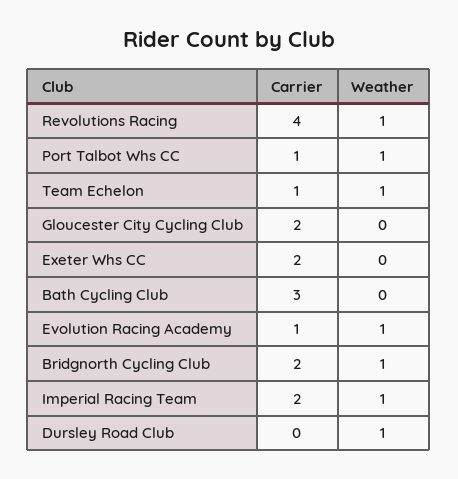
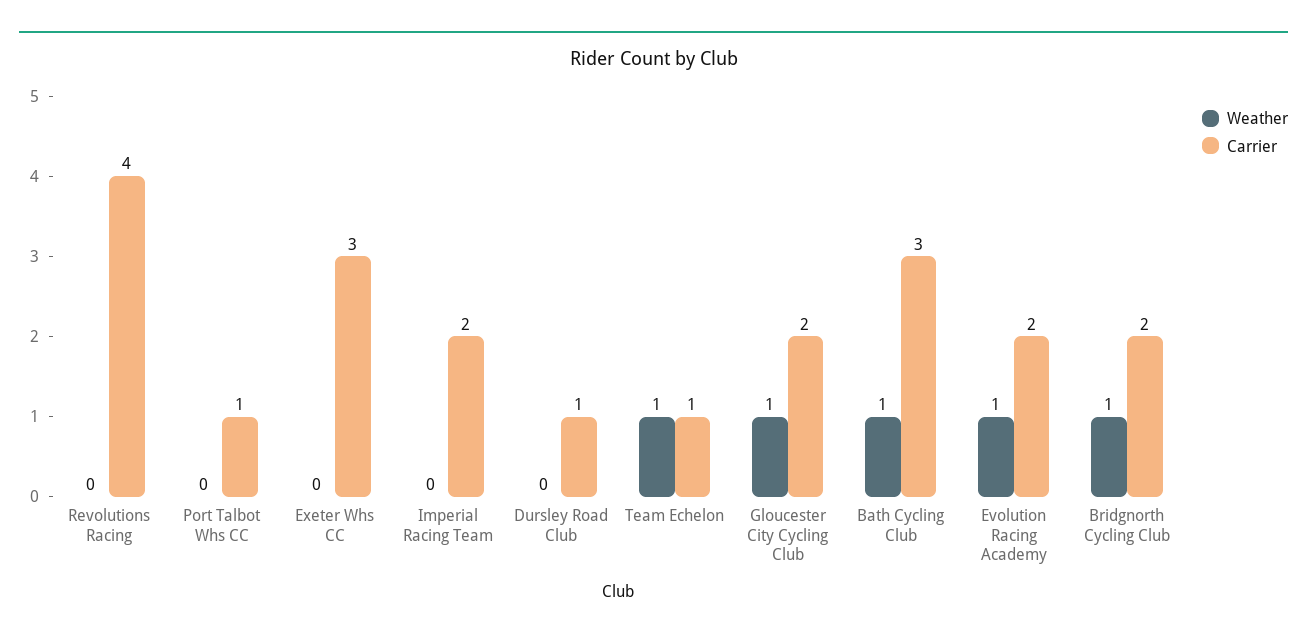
Weather, Revolutions Racing: 1 -> 0
Weather, Port Talbot Whs CC: 1 -> 0
Weather, Gloucester City Cycling Club: 0 -> 1
Carrier, Exeter Whs CC: 2 -> 3
Weather, Bath Cycling Club: 0 -> 1
Carrier, Evolution Racing Academy: 1 -> 2
Weather, Imperial Racing Team: 1 -> 0
Carrier, Dursley Road Club: 0 -> 1
Weather, Dursley Road Club: 1 -> 0

